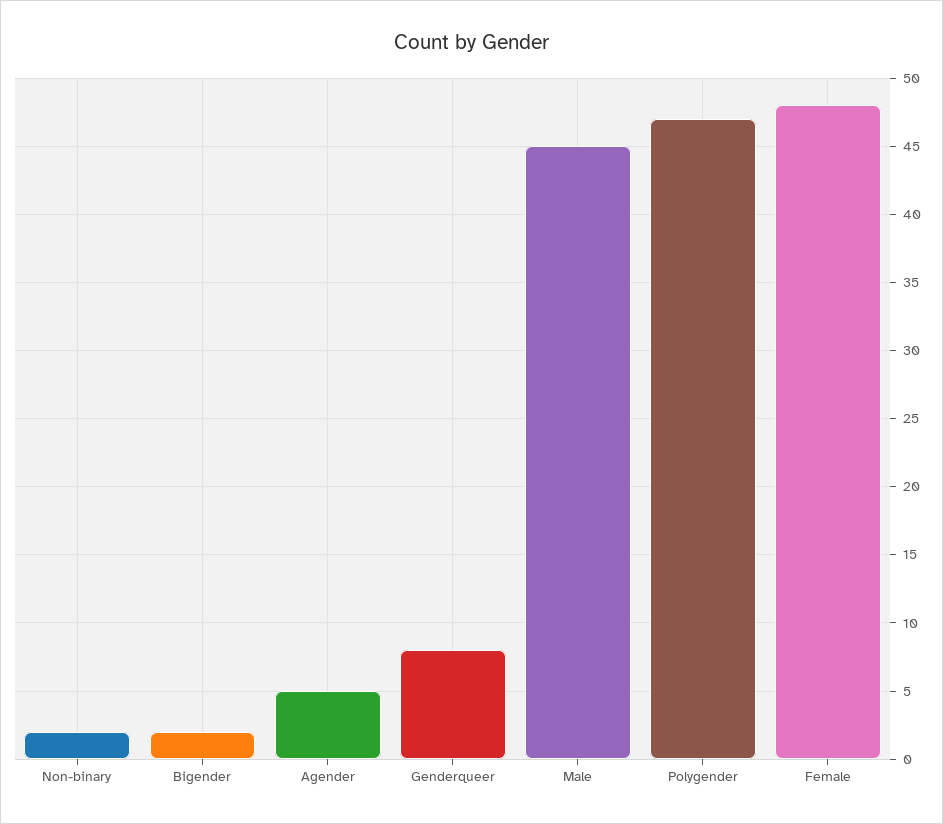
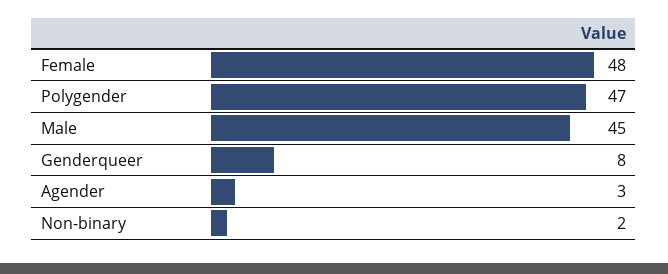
Bigender: 2 -> none
Agender: 5 -> 3

